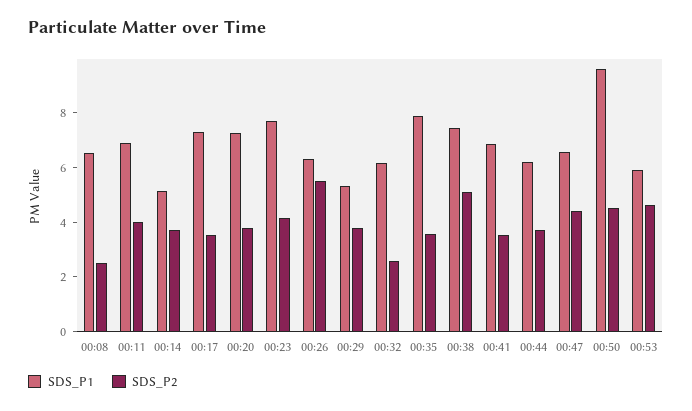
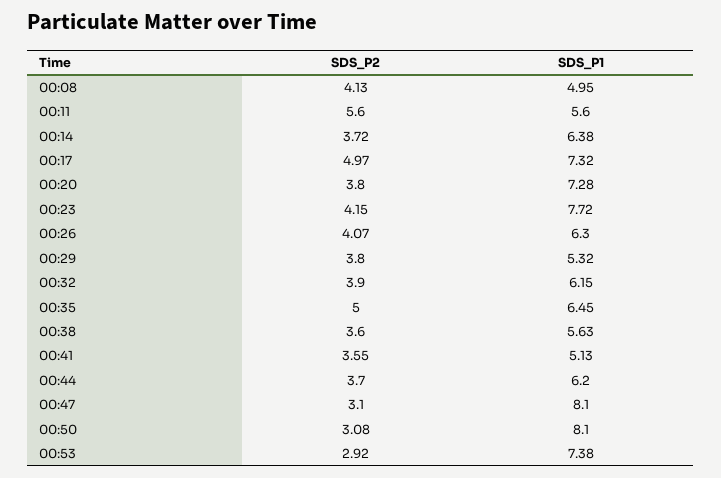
SDS_P1, 00:08: 6.5 -> 4.95
SDS_P2, 00:08: 2.5 -> 4.13
SDS_P1, 00:11: 7 -> 5.6
SDS_P2, 00:11: 4 -> 5.6
SDS_P1, 00:14: 5 -> 6.38
SDS_P2, 00:17: 3.5 -> 4.97
SDS_P2, 00:26: 5.5 -> 4.07
SDS_P2, 00:32: 2.5 -> 3.9
SDS_P1, 00:35: 8 -> 6.45
SDS_P2, 00:35: 3.5 -> 5
SDS_P1, 00:38: 7.5 -> 5.63
SDS_P2, 00:38: 5 -> 3.6
SDS_P1, 00:41: 7 -> 5.13
SDS_P1, 00:47: 6.5 -> 8.1
SDS_P2, 00:47: 4.5 -> 3.1
SDS_P1, 00:50: 9.5 -> 8.1
SDS_P2, 00:50: 4.5 -> 3.08
SDS_P1, 00:53: 6 -> 7.38
SDS_P2, 00:53: 4.5 -> 2.92

